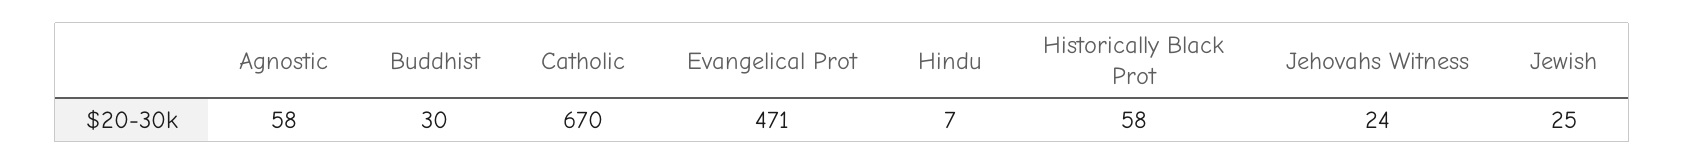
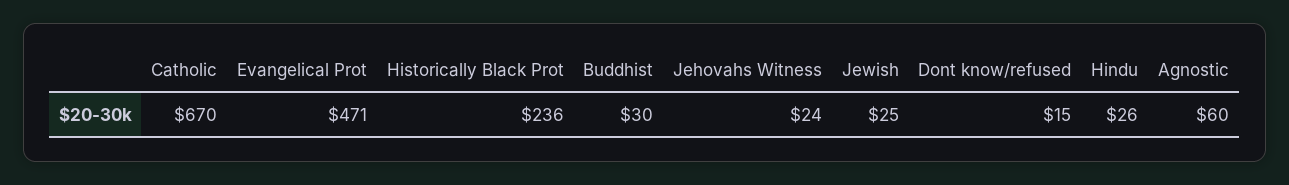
Agnostic: 58 -> 60
Hindu: 7 -> 26
Historically Black Prot: 58 -> 236
Dont know/refused: none -> 15

